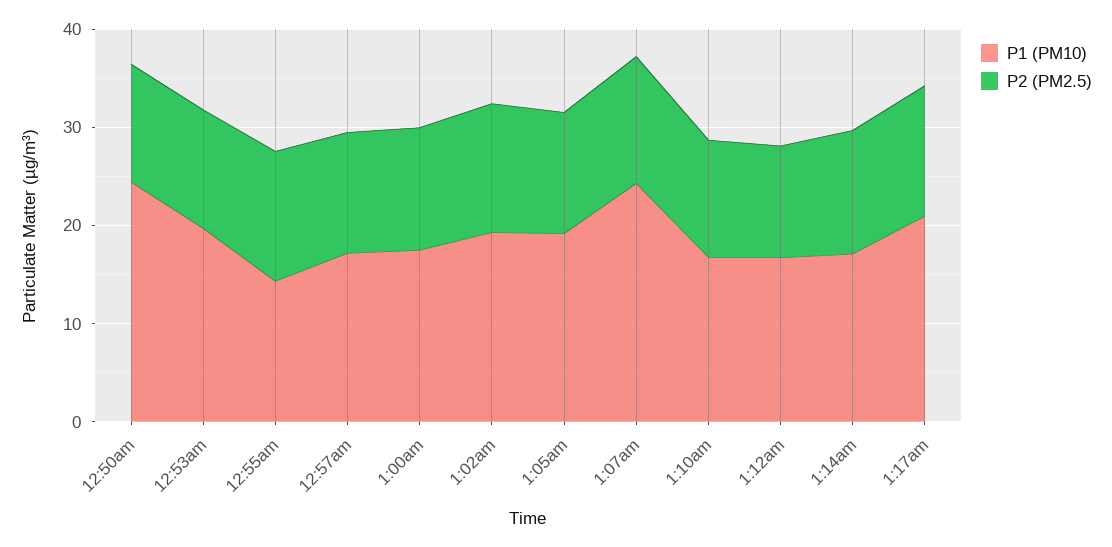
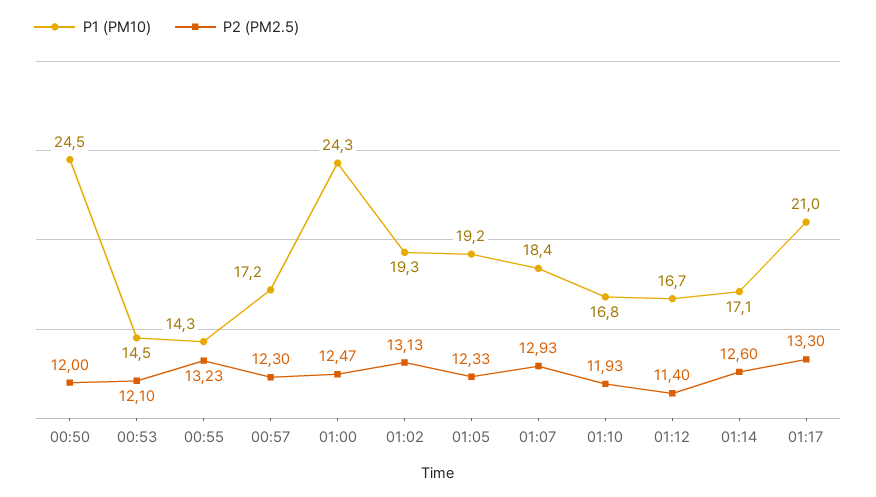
P1 (PM10), 12:53am: 20 -> 14.5
P1 (PM10), 1:00am: 18 -> 24.3
P1 (PM10), 1:07am: 24 -> 18.4

